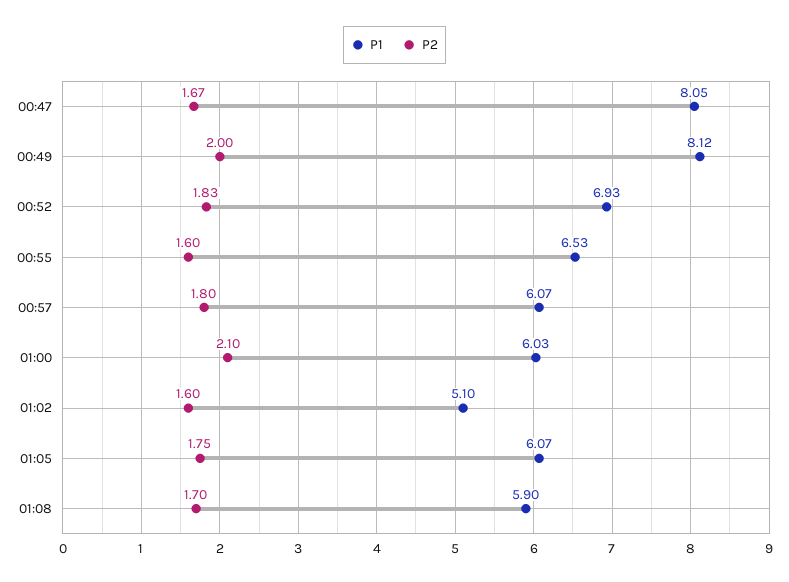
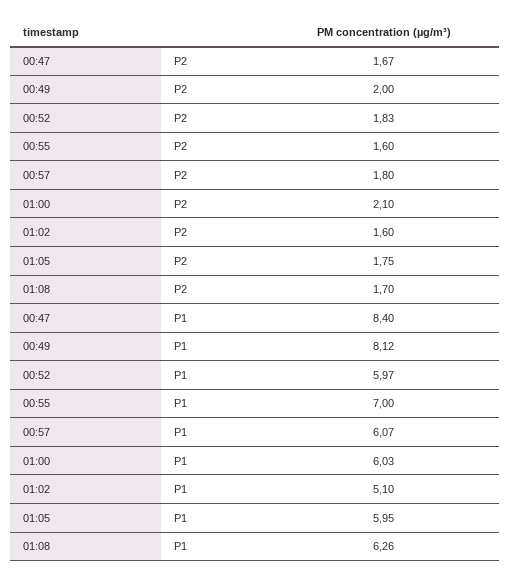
P1, 00:47: 8.05 -> 8.4
P1, 00:52: 6.93 -> 5.97
P1, 00:55: 6.53 -> 7
P1, 01:05: 6.07 -> 5.95
P1, 01:08: 5.9 -> 6.26

